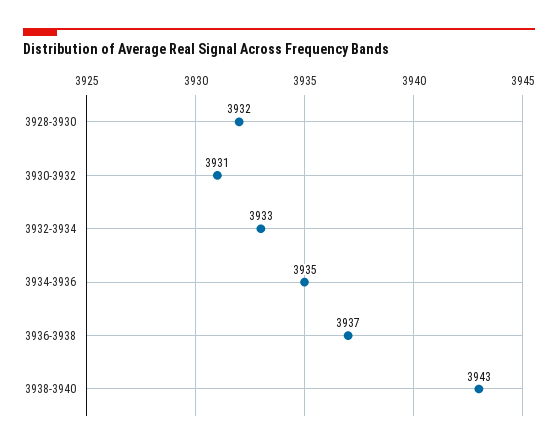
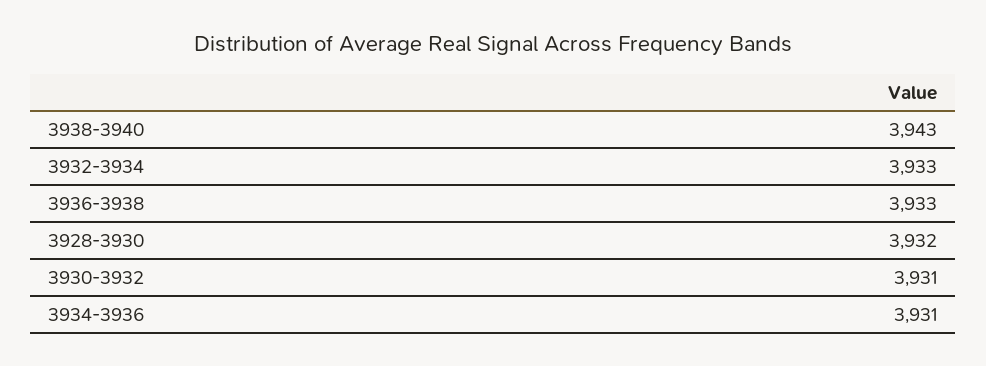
3934-3936: 3935 -> 3931
3936-3938: 3937 -> 3933

